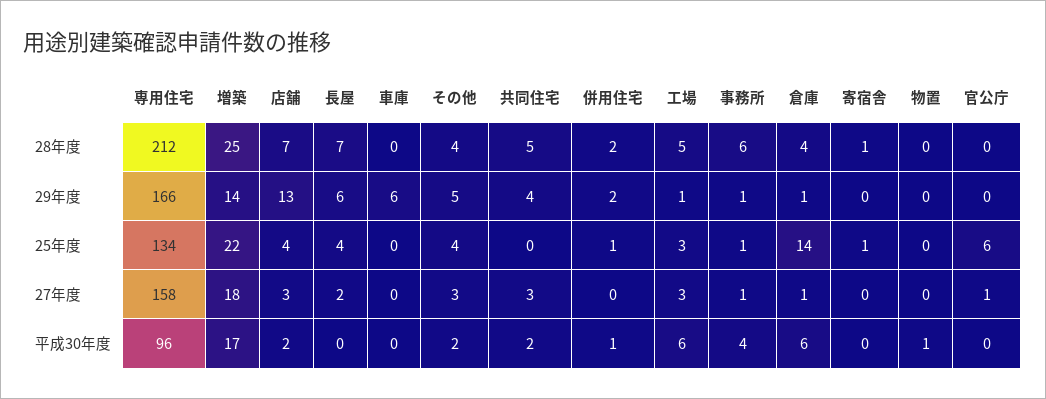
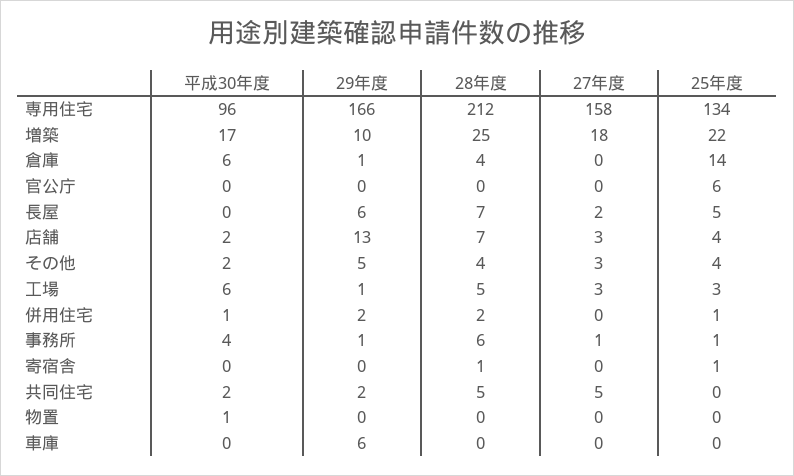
増築, 29年度: 14 -> 10
共同住宅, 29年度: 4 -> 2
長屋, 25年度: 4 -> 5
共同住宅, 27年度: 3 -> 5
倉庫, 27年度: 1 -> 0
官公庁, 27年度: 1 -> 0

